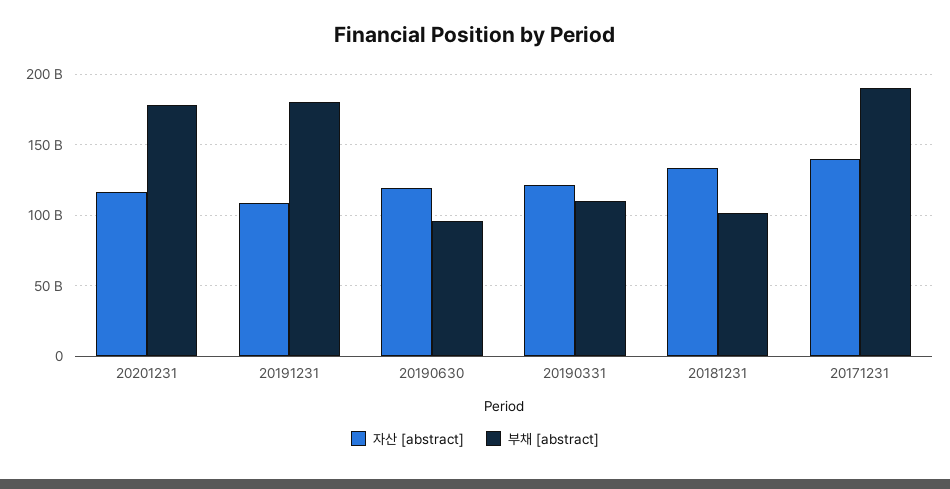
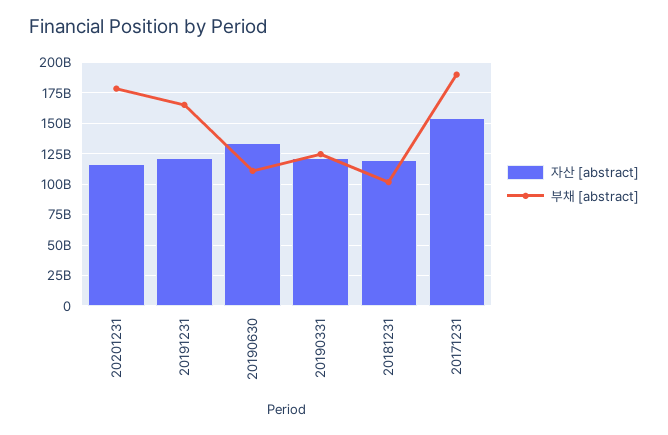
자산 [abstract], 20191231: 110000000000 -> 120000000000
부채 [abstract], 20191231: 180000000000 -> 165000000000
자산 [abstract], 20190630: 120000000000 -> 135000000000
부채 [abstract], 20190630: 95000000000 -> 110000000000
부채 [abstract], 20190331: 110000000000 -> 125000000000
자산 [abstract], 20181231: 135000000000 -> 120000000000
자산 [abstract], 20171231: 140000000000 -> 155000000000

